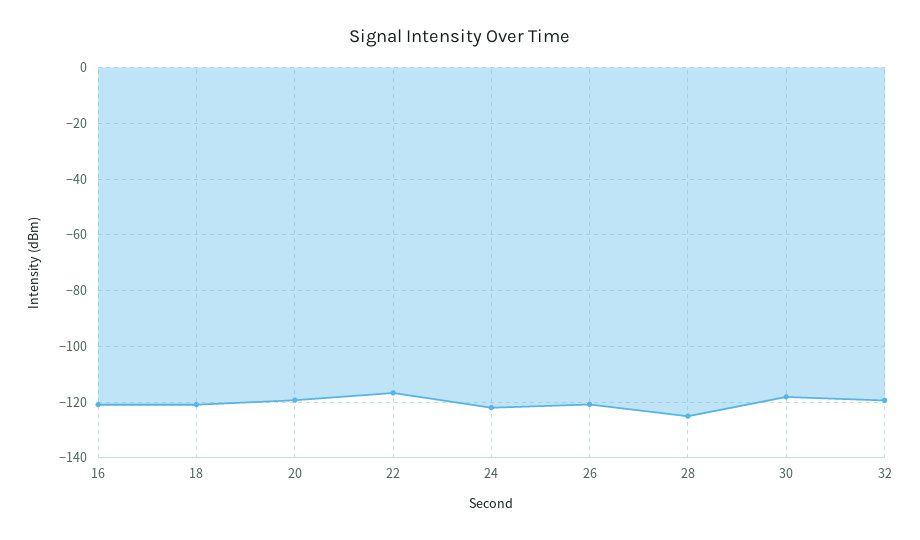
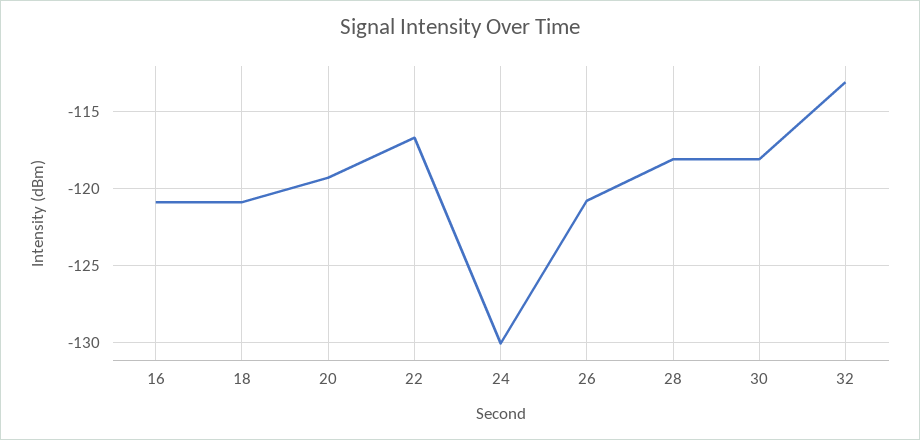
24: -122.5 -> -130
28: -125 -> -118
32: -120 -> -113

